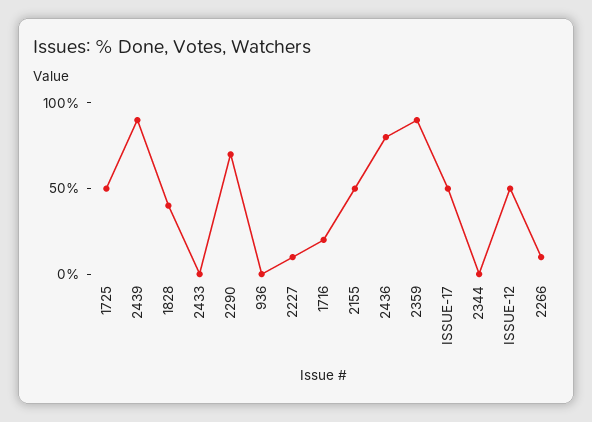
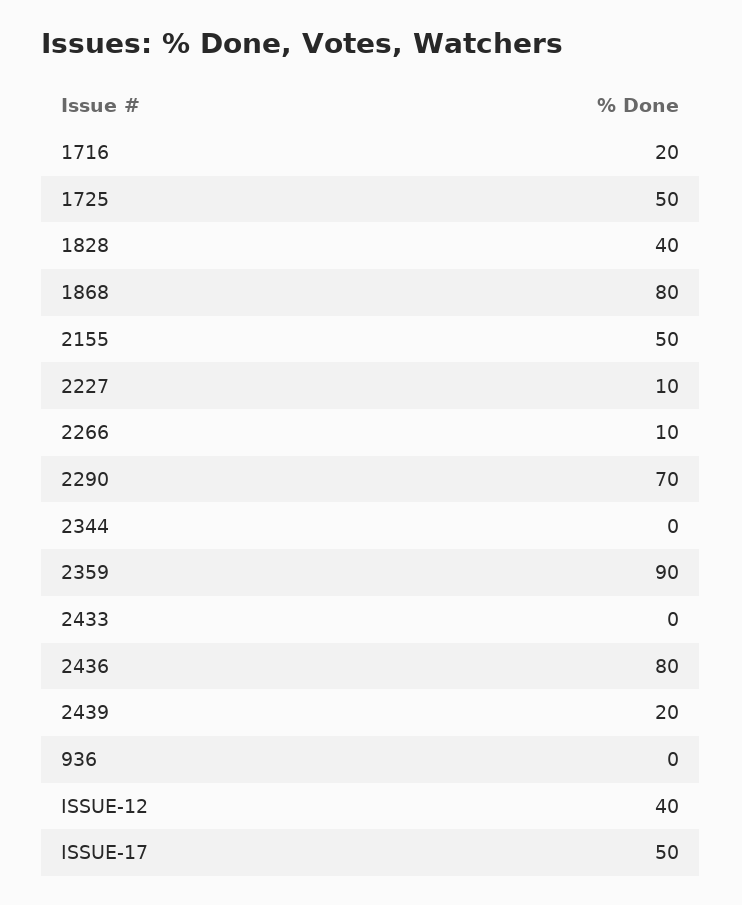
2439: 90 -> 20
ISSUE-12: 50 -> 40
1868: none -> 80

